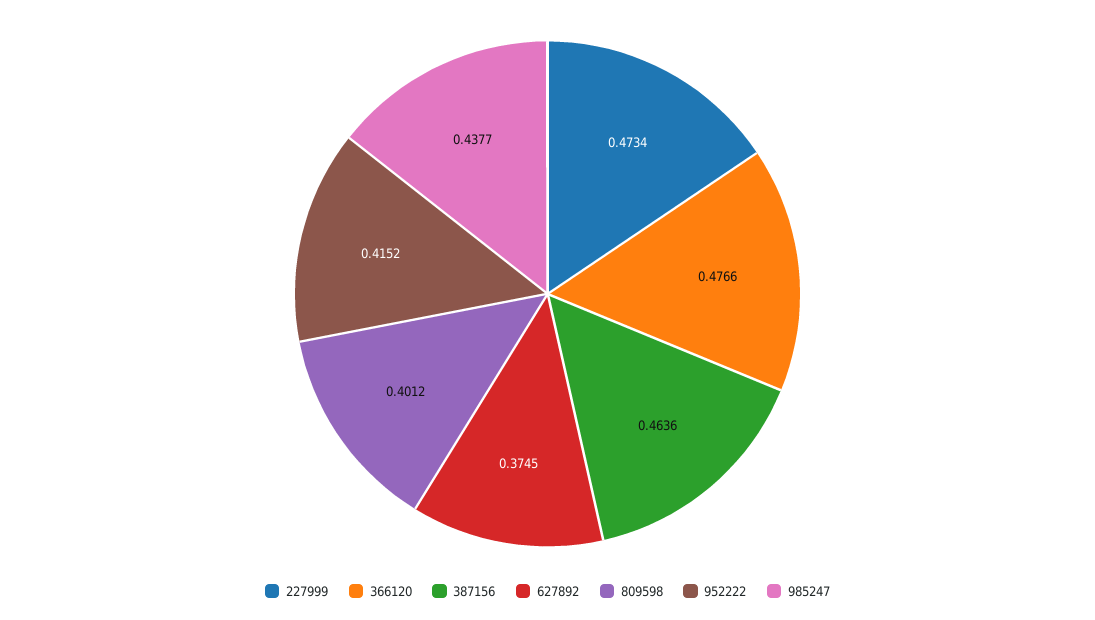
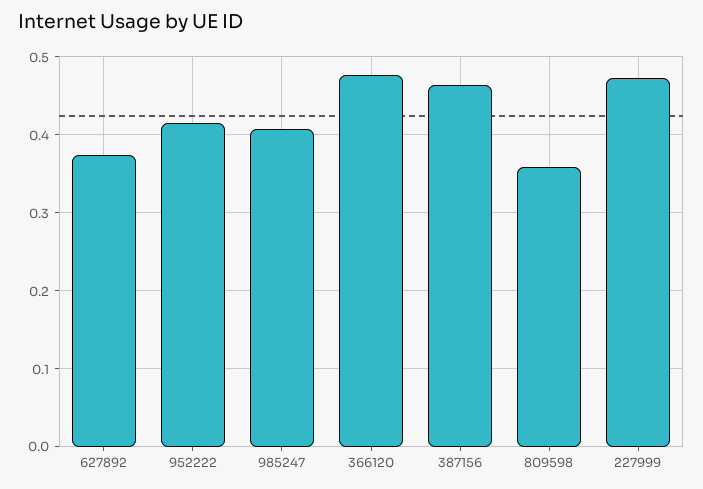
809598: 0.4012 -> 0.36
985247: 0.4377 -> 0.41

